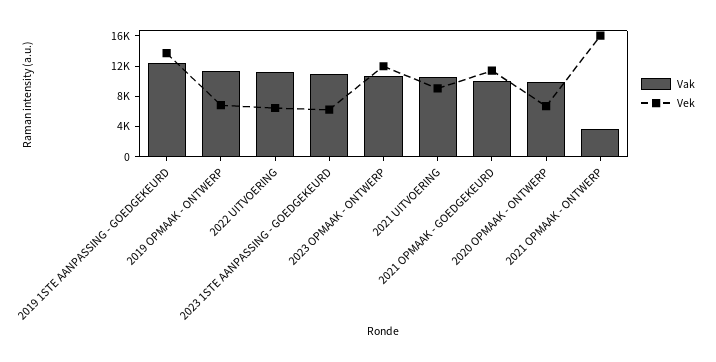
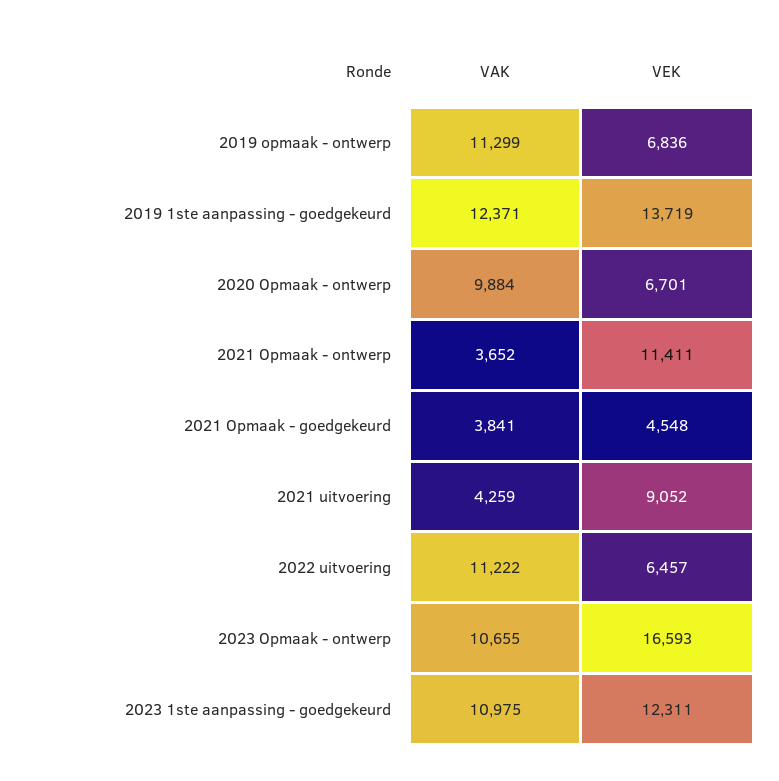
Vek, 2023 1STE AANPASSING - GOEDGEKEURD: 6000 -> 12311
Vek, 2023 OPMAAK - ONTWERP: 12000 -> 16593
Vak, 2021 UITVOERING: 10000 -> 4259
Vak, 2021 OPMAAK - GOEDGEKEURD: 10000 -> 3841
Vek, 2021 OPMAAK - GOEDGEKEURD: 12000 -> 4548
Vek, 2021 OPMAAK - ONTWERP: 16000 -> 11411

